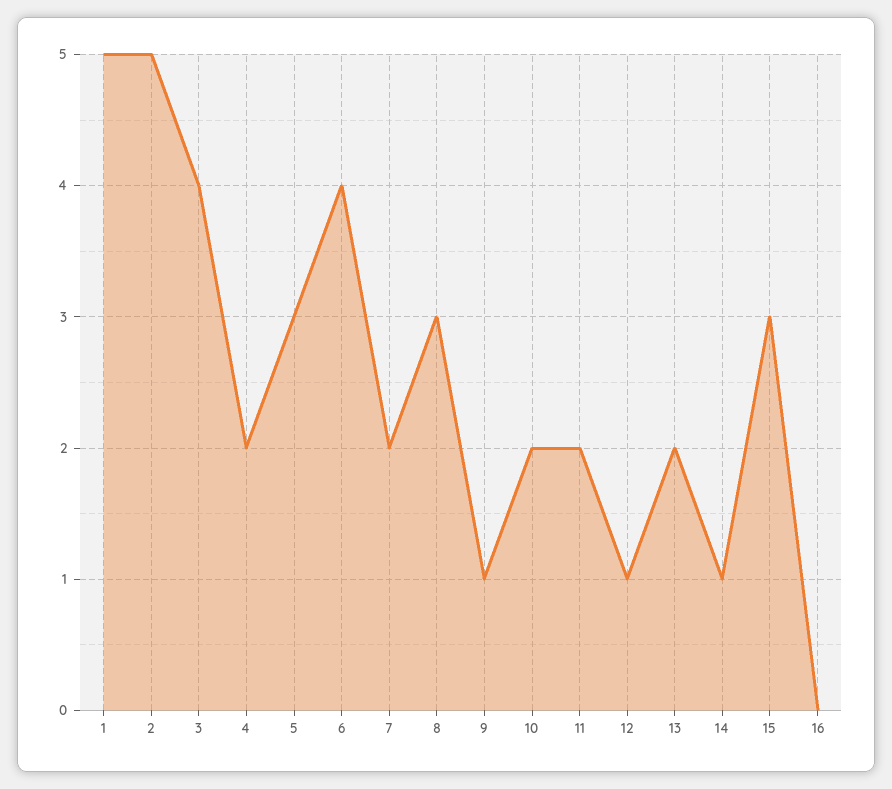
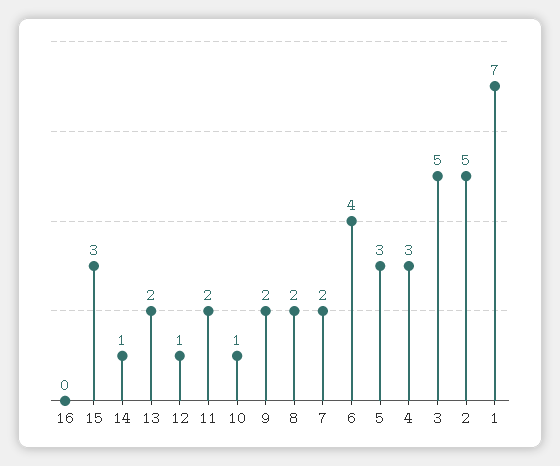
1: 5 -> 7
3: 4 -> 5
4: 2 -> 3
8: 3 -> 2
9: 1 -> 2
10: 2 -> 1

